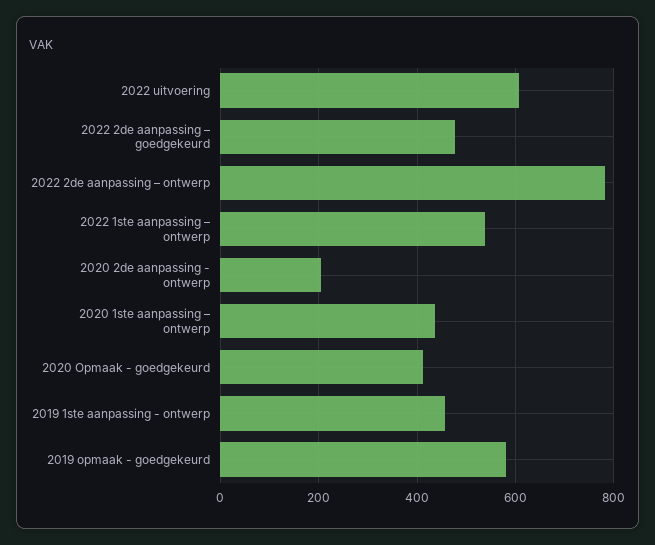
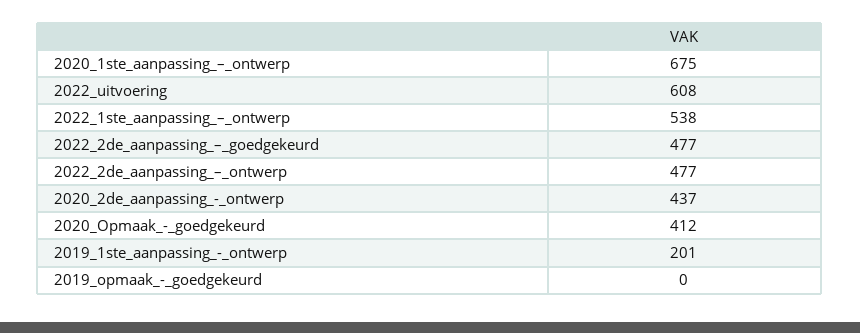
2022 2de aanpassing – ontwerp: 780 -> 477
2020 2de aanpassing - ontwerp: 200 -> 437
2020 1ste aanpassing – ontwerp: 440 -> 675
2019 1ste aanpassing - ontwerp: 460 -> 201
2019 opmaak - goedgekeurd: 580 -> 0

